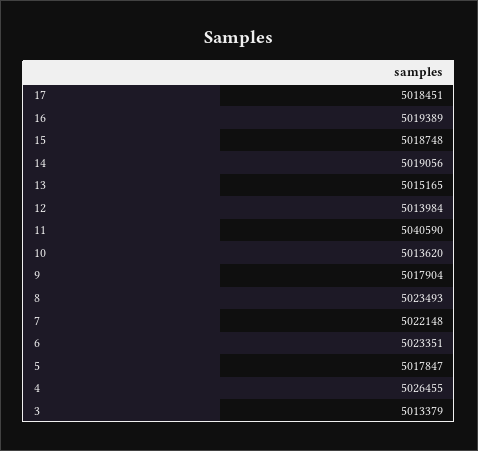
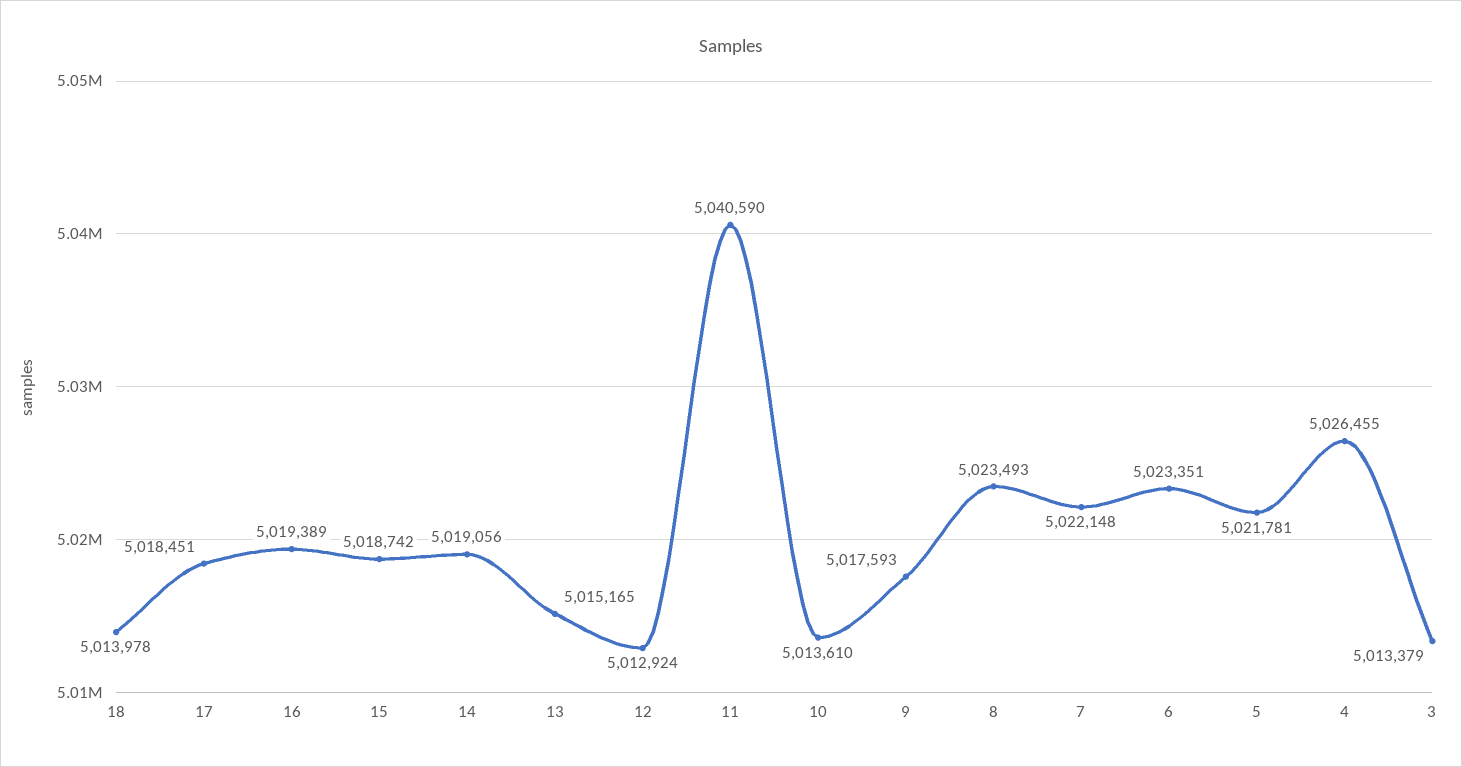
15: 5018748 -> 5018742
12: 5013984 -> 5012924
10: 5013620 -> 5013610
9: 5017904 -> 5017593
5: 5017847 -> 5021781
18: none -> 5013978

